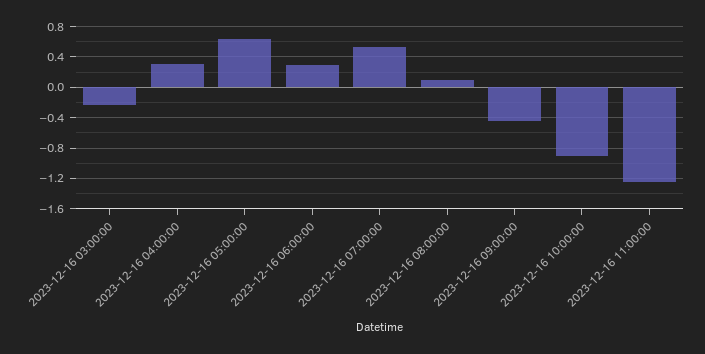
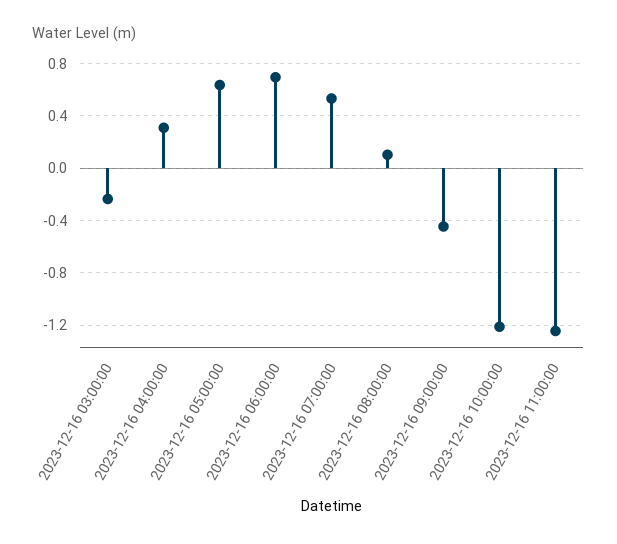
2023-12-16 06:00:00: 0.3 -> 0.7
2023-12-16 10:00:00: -0.9 -> -1.2

